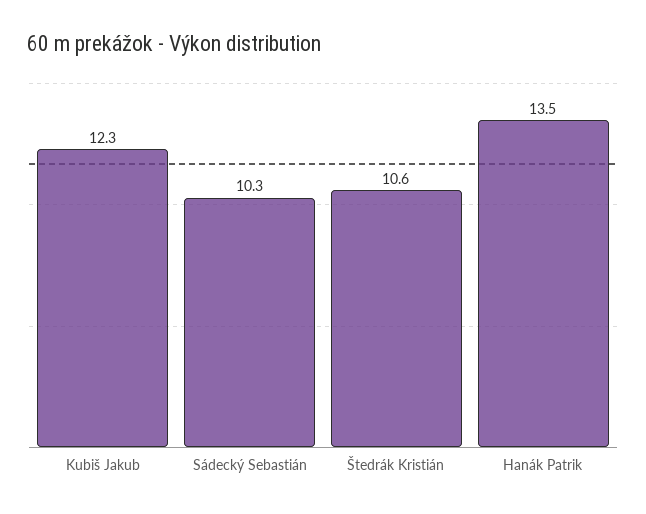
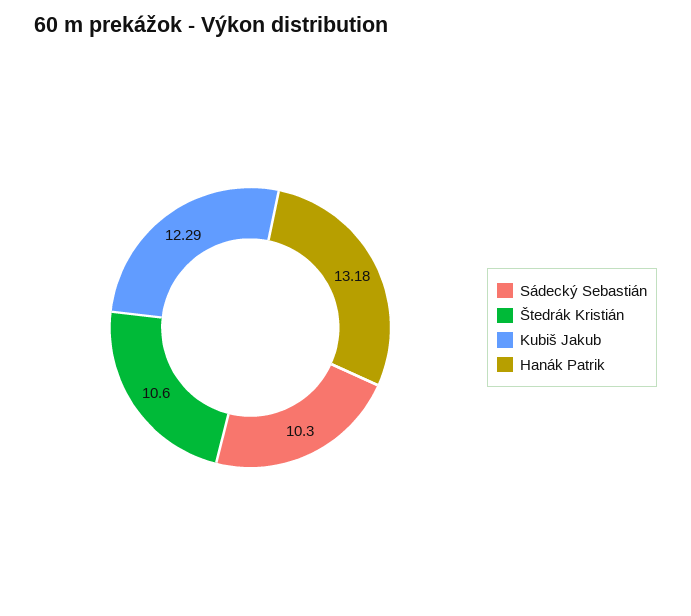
Hanák Patrik: 13.5 -> 13.18

